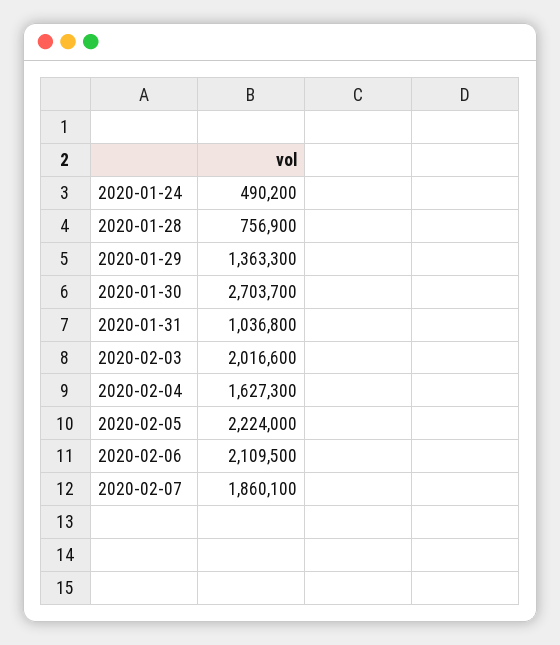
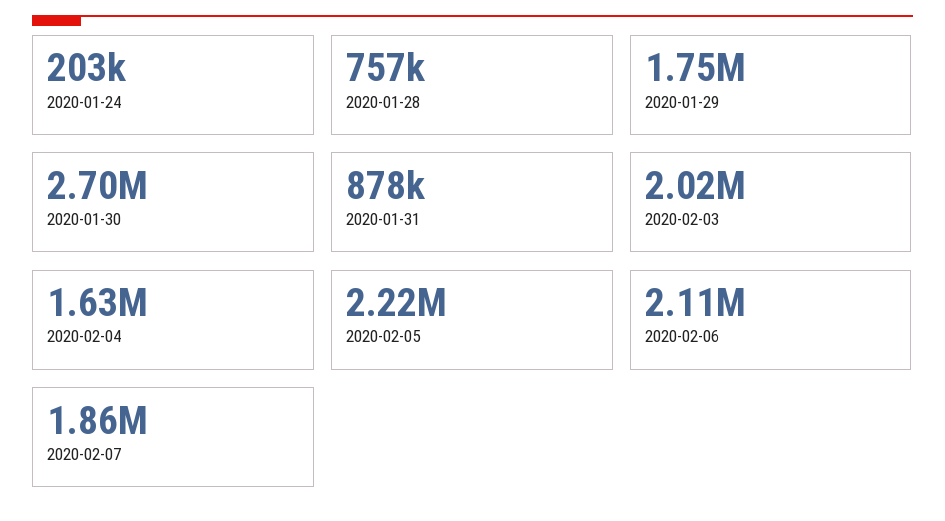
2020-01-24: 490200 -> 203000
2020-01-29: 1363300 -> 1750000
2020-01-31: 1036800 -> 878000

